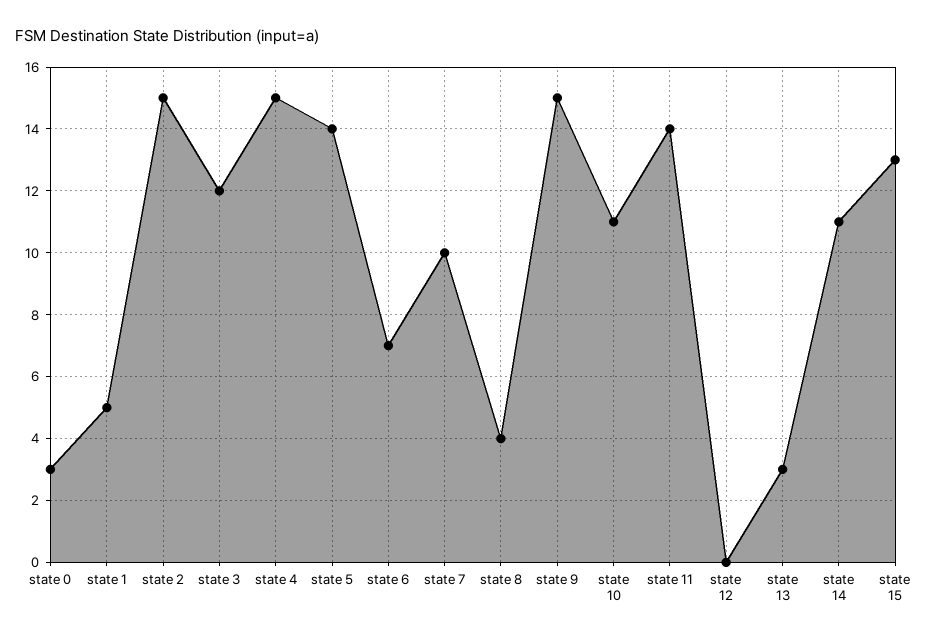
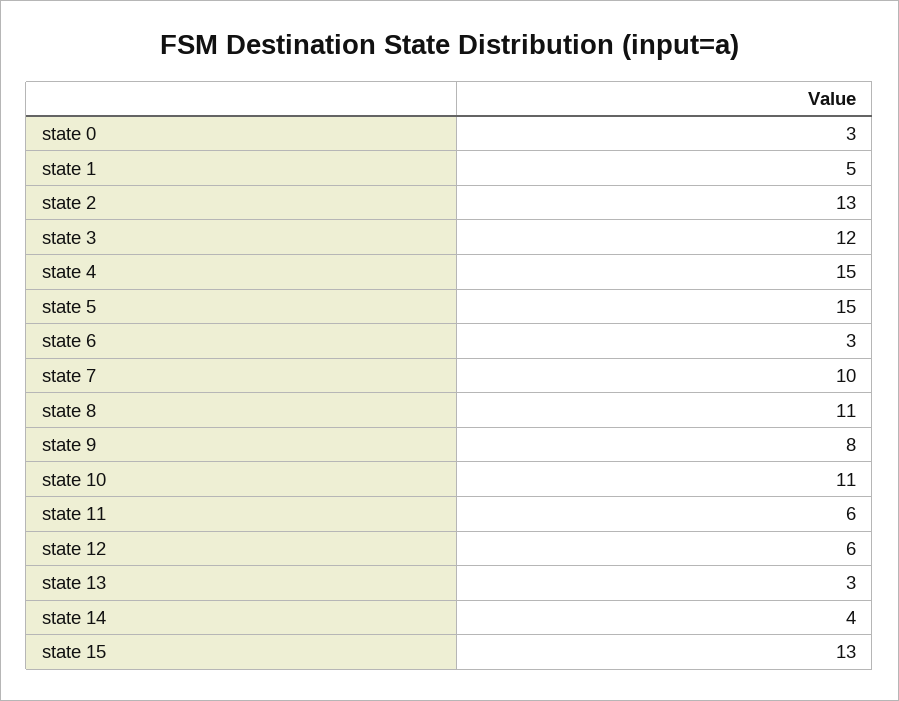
state 2: 15 -> 13
state 5: 14 -> 15
state 6: 7 -> 3
state 8: 4 -> 11
state 9: 15 -> 8
state 11: 14 -> 6
state 12: 0 -> 6
state 14: 11 -> 4

